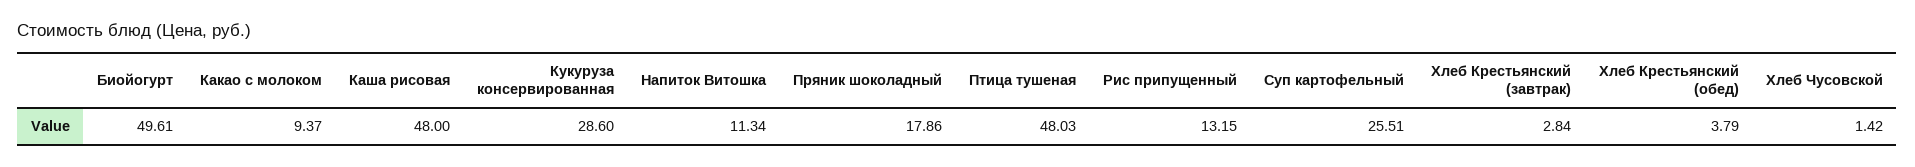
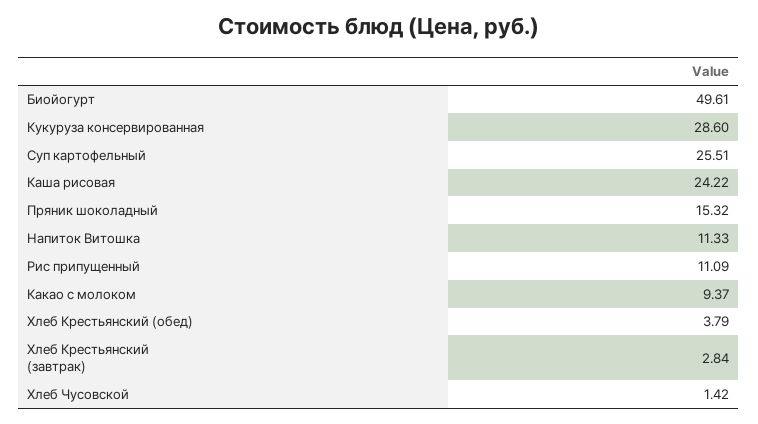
Каша рисовая: 48 -> 24.22
Напиток Витошка: 11.34 -> 11.33
Пряник шоколадный: 17.86 -> 15.32
Птица тушеная: 48.03 -> none
Рис припущенный: 13.15 -> 11.09

